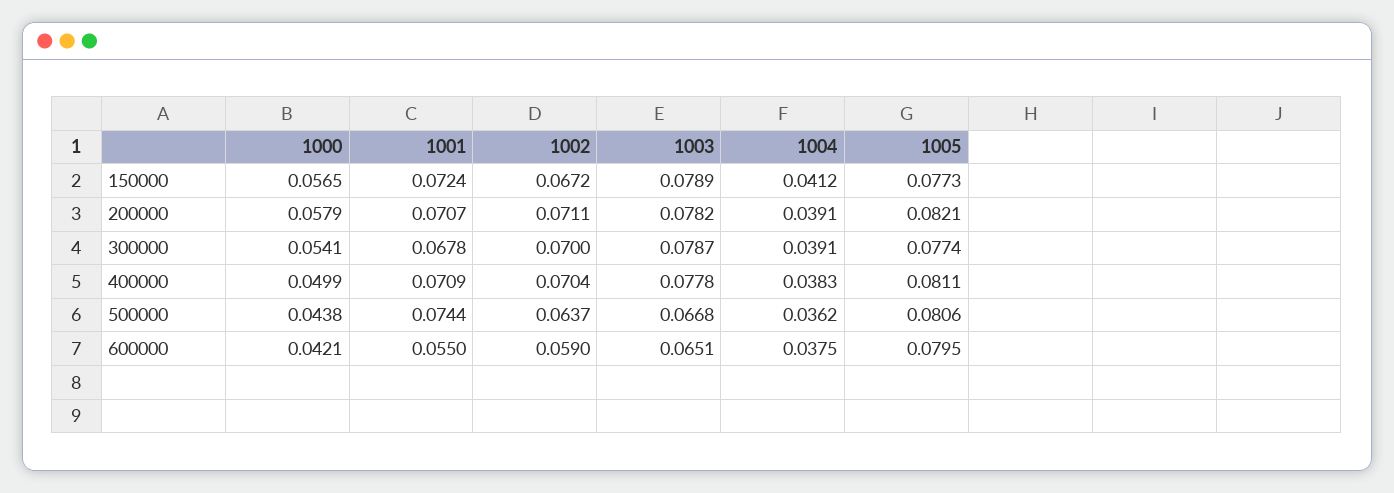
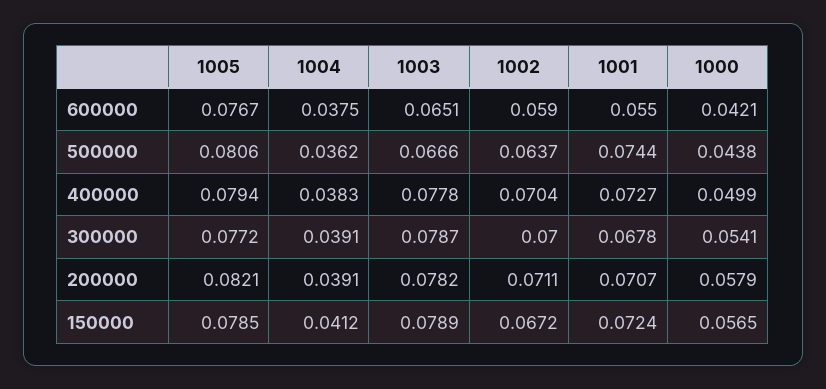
1005, 150000: 0.0773 -> 0.0785
1005, 300000: 0.0774 -> 0.0772
1001, 400000: 0.0709 -> 0.0727
1005, 400000: 0.0811 -> 0.0794
1003, 500000: 0.0668 -> 0.0666
1005, 600000: 0.0795 -> 0.0767

